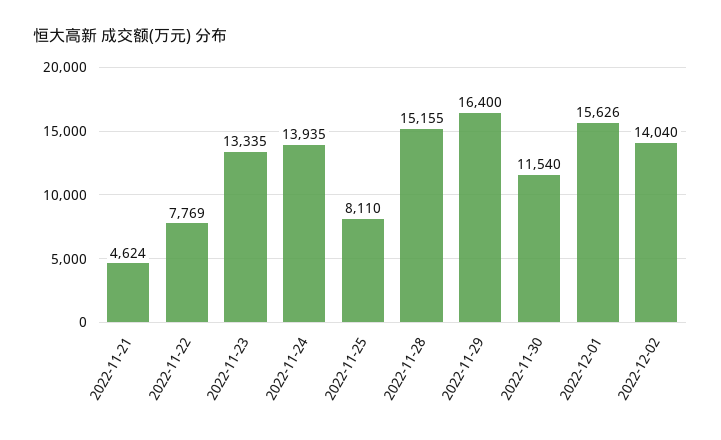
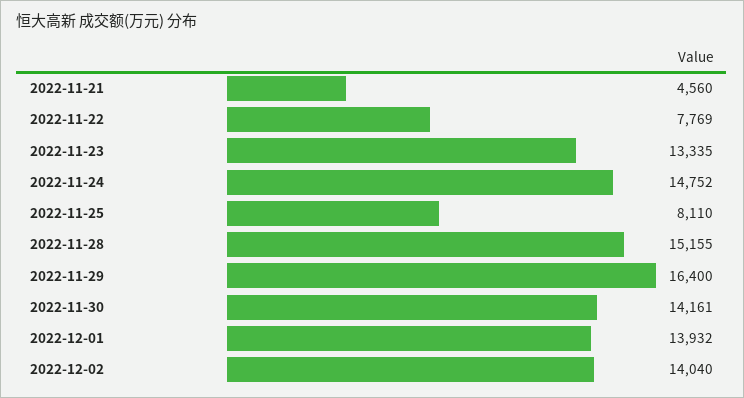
2022-11-21: 4624 -> 4560
2022-11-24: 13935 -> 14752
2022-11-30: 11540 -> 14161
2022-12-01: 15626 -> 13932

